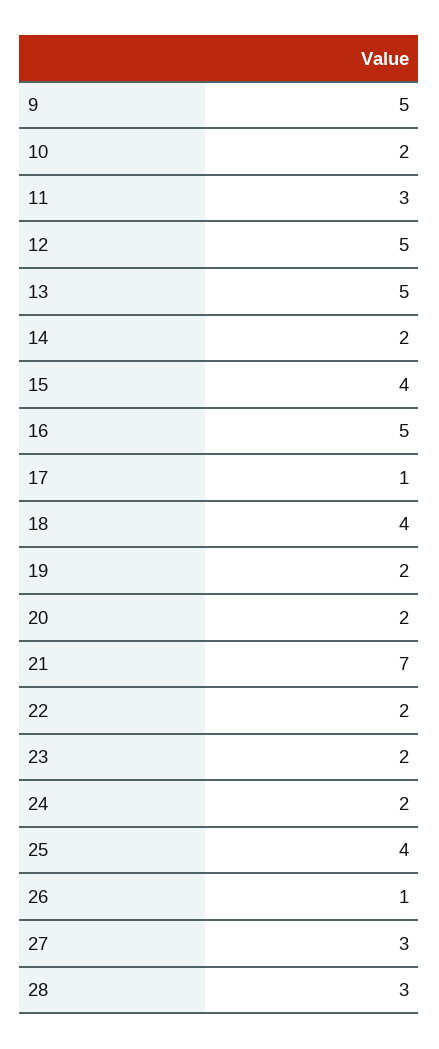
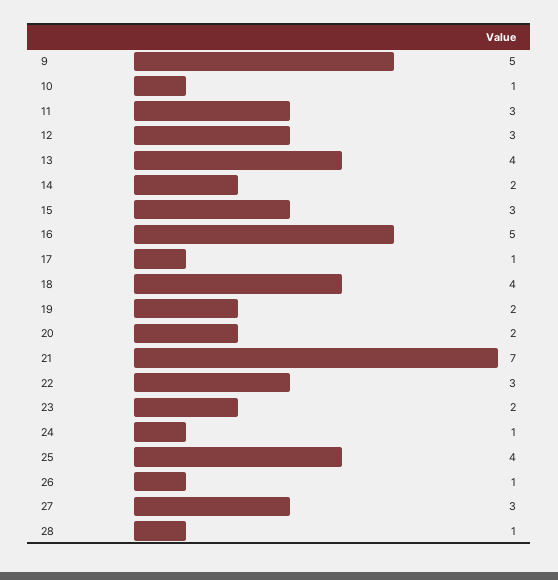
10: 2 -> 1
12: 5 -> 3
13: 5 -> 4
15: 4 -> 3
22: 2 -> 3
24: 2 -> 1
28: 3 -> 1

